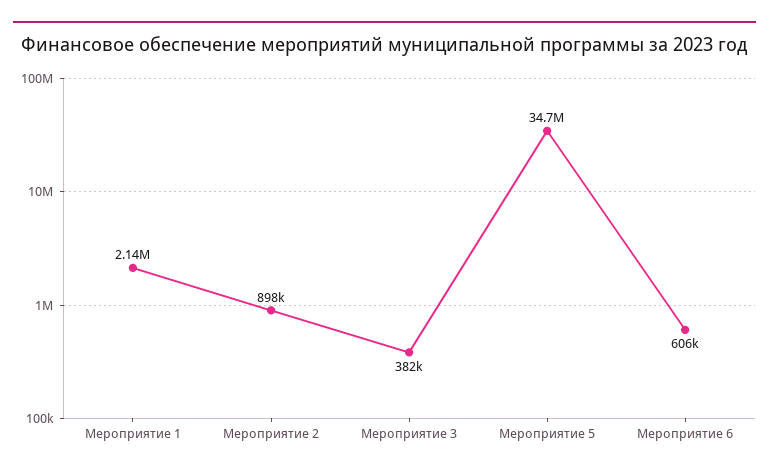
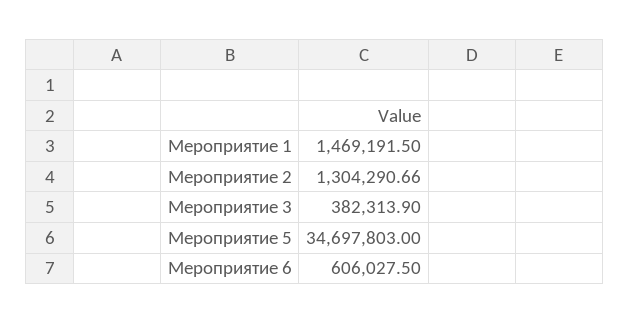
Мероприятие 1: 2140000 -> 1469191.5
Мероприятие 2: 898000 -> 1304290.66

